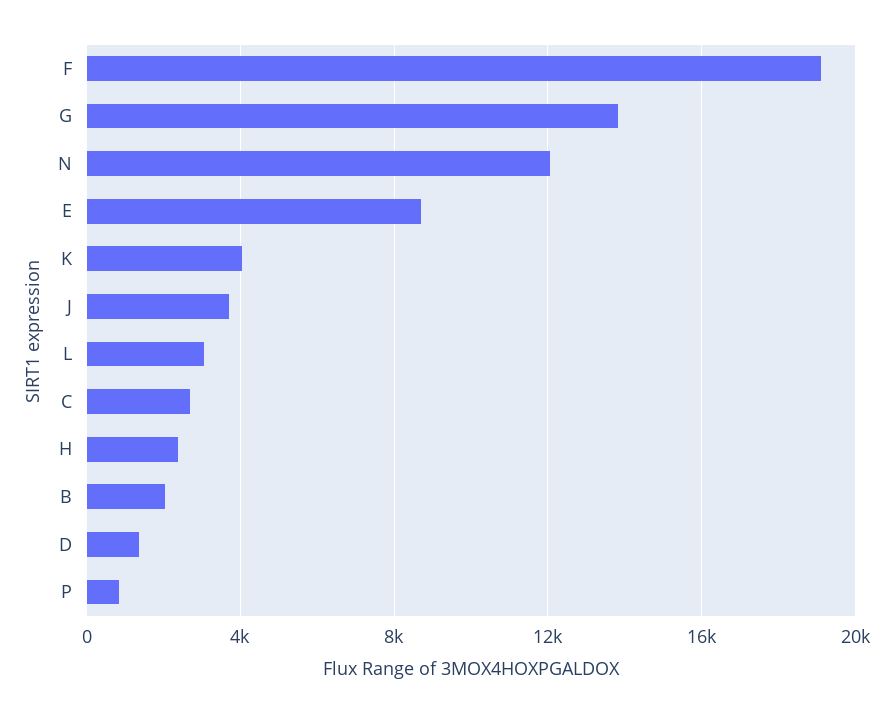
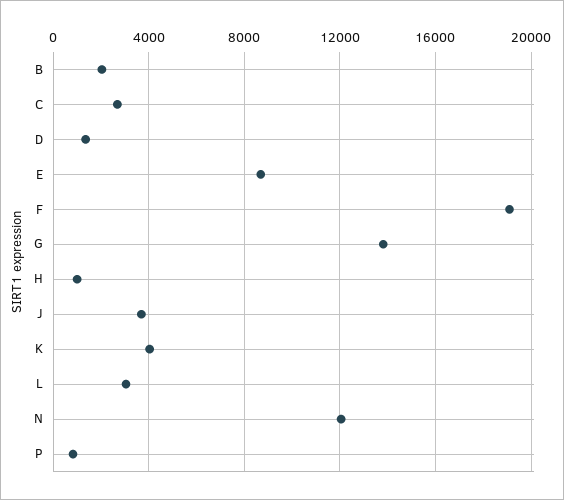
H: 2500 -> 1000

